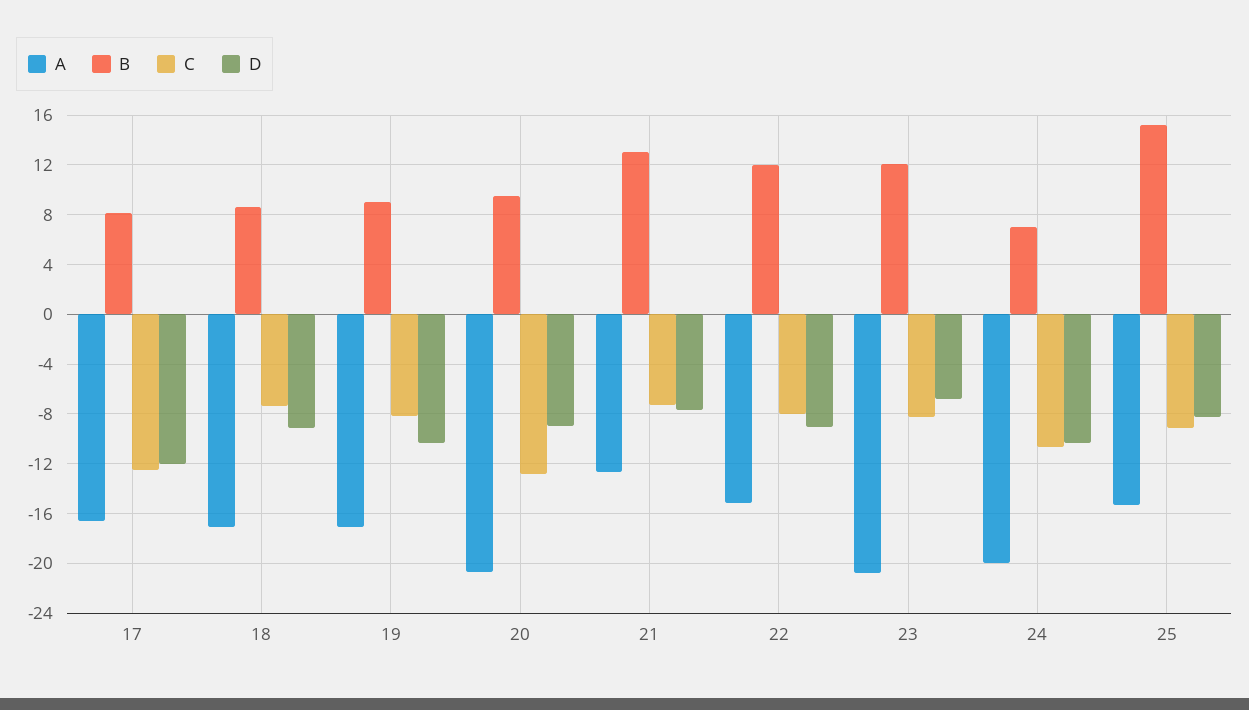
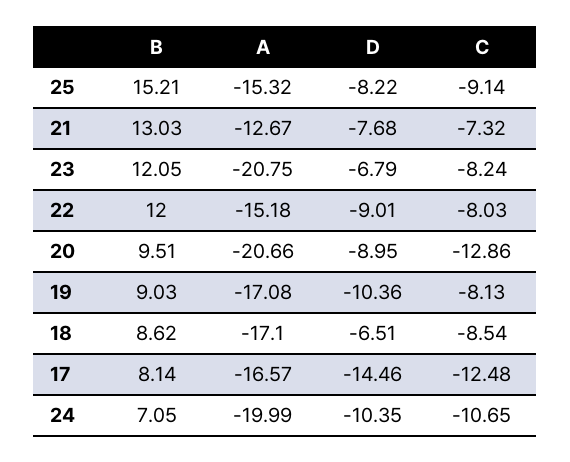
D, 17: -12 -> -14.46
C, 18: -7.5 -> -8.54
D, 18: -9 -> -6.51

